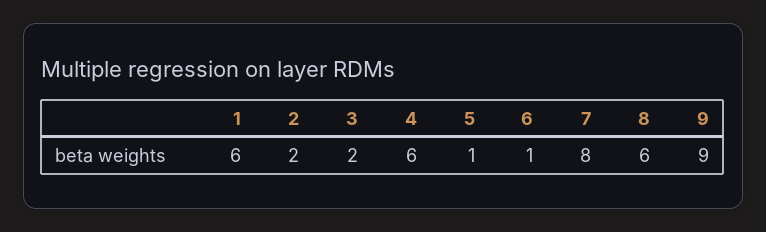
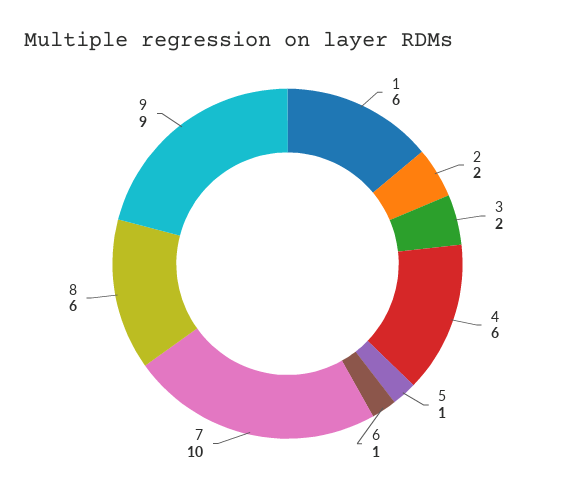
7: 8 -> 10

